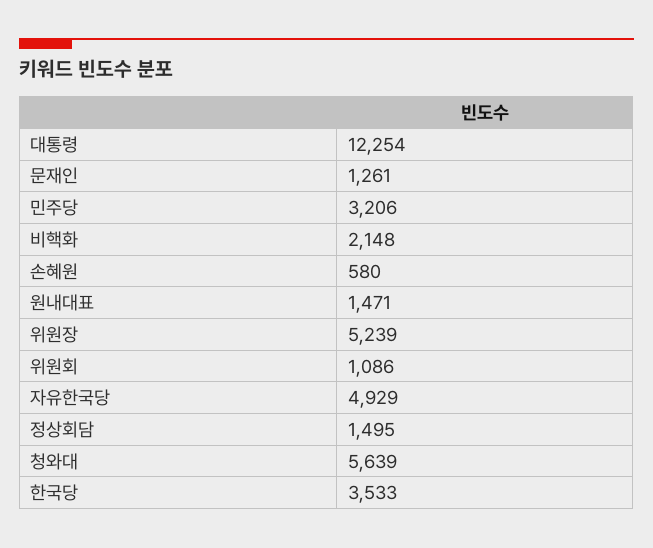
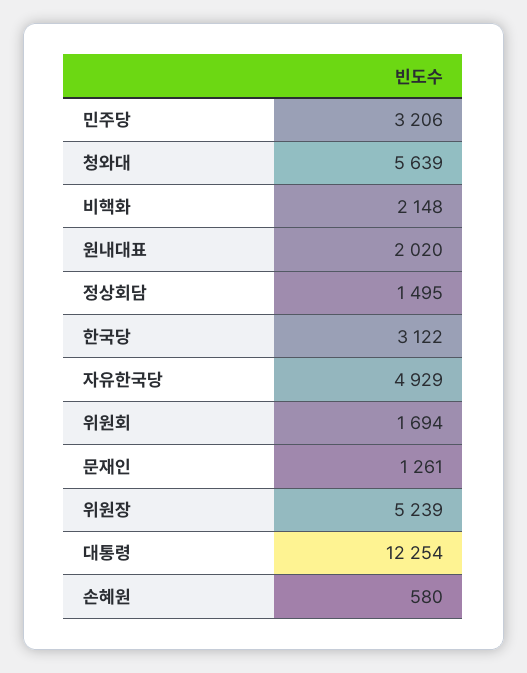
원내대표: 1471 -> 2020
위원회: 1086 -> 1694
한국당: 3533 -> 3122

